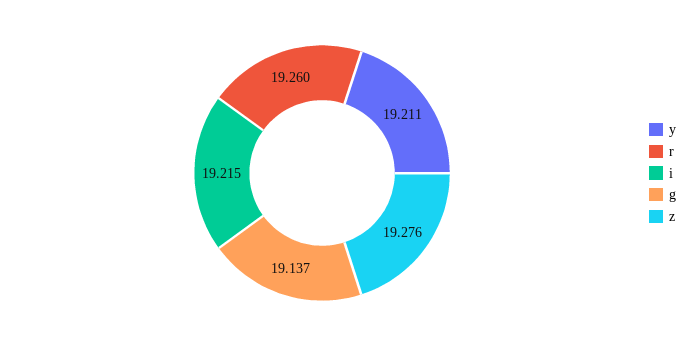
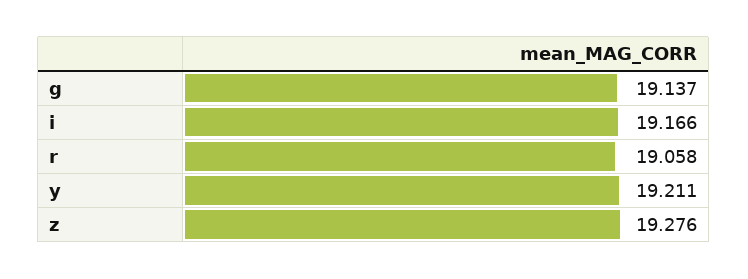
r: 19.26 -> 19.058
i: 19.215 -> 19.166

